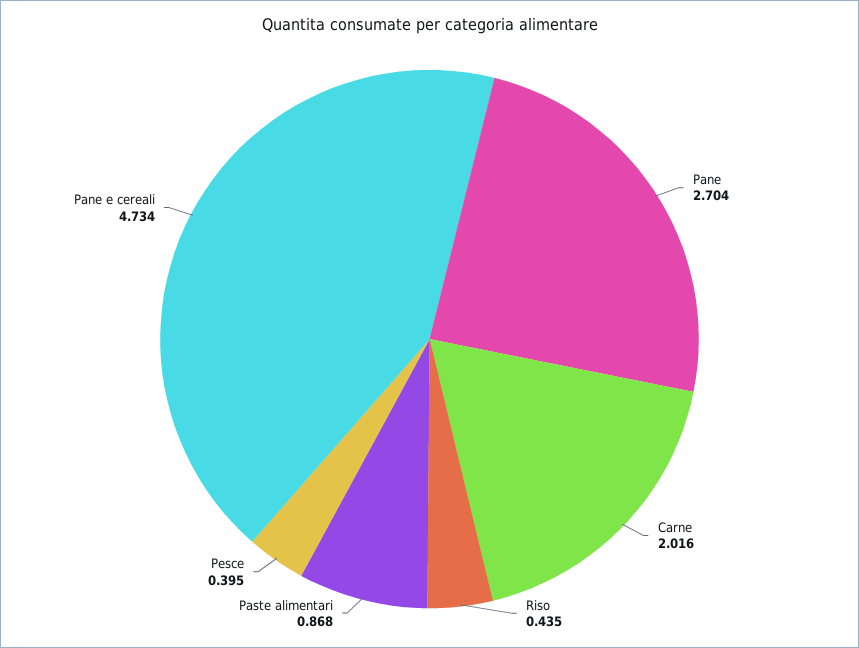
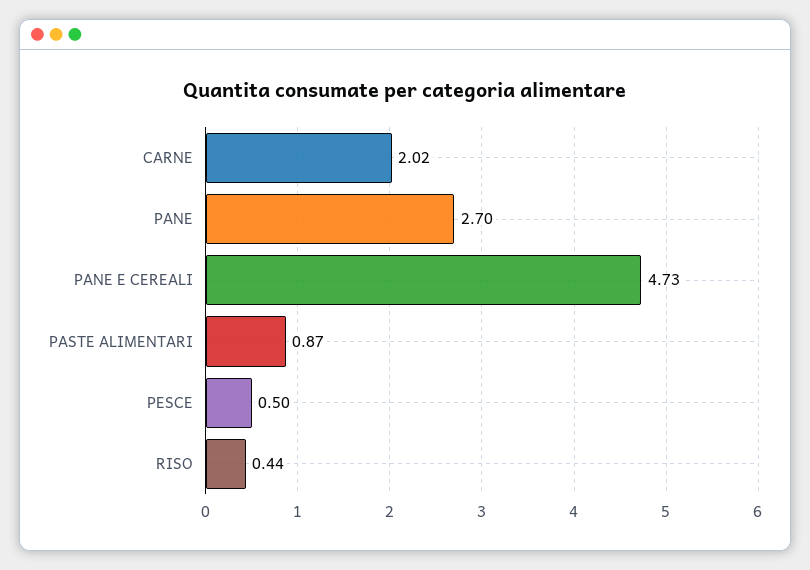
Pesce: 0.395 -> 0.5

